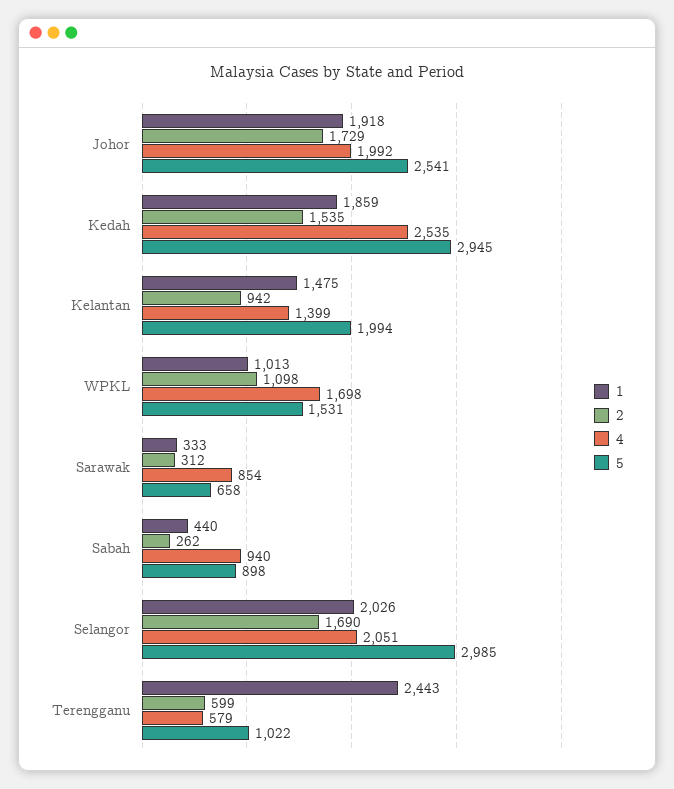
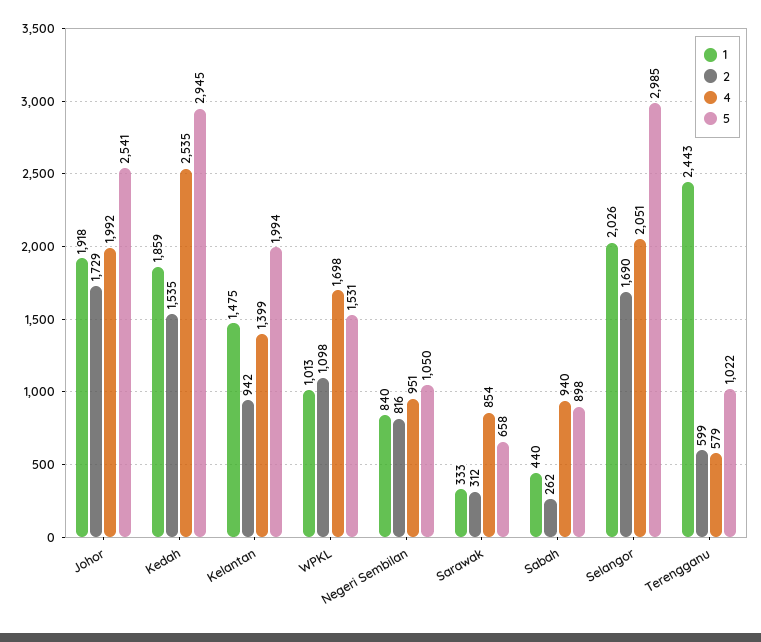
1, Negeri Sembilan: none -> 840
2, Negeri Sembilan: none -> 816
4, Negeri Sembilan: none -> 951
5, Negeri Sembilan: none -> 1050

